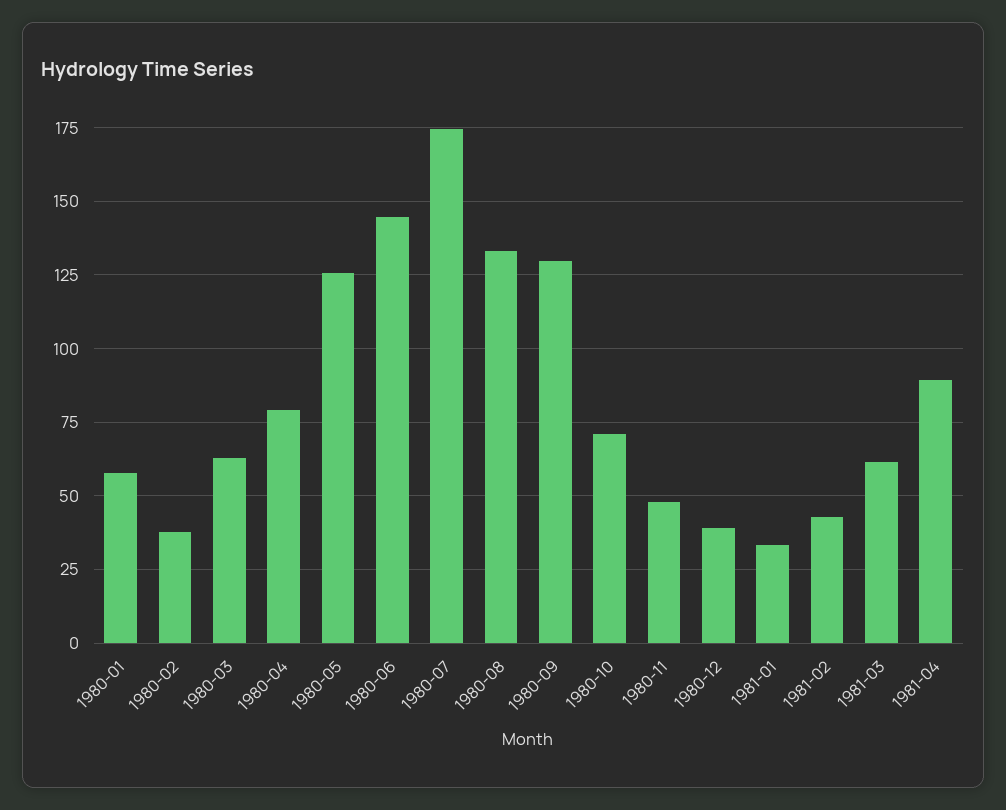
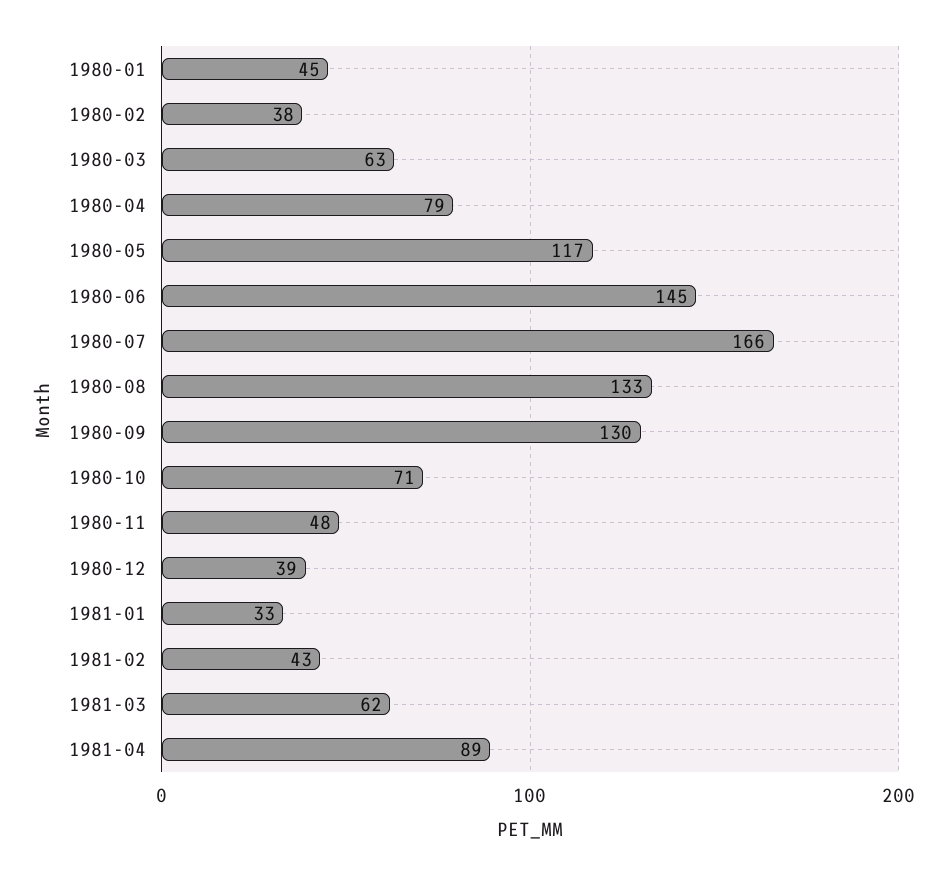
1980-01: 57.5 -> 45
1980-05: 125 -> 117
1980-07: 175 -> 166

